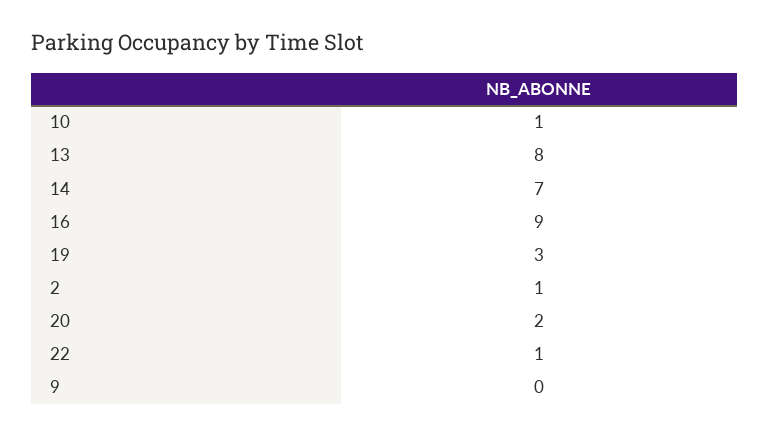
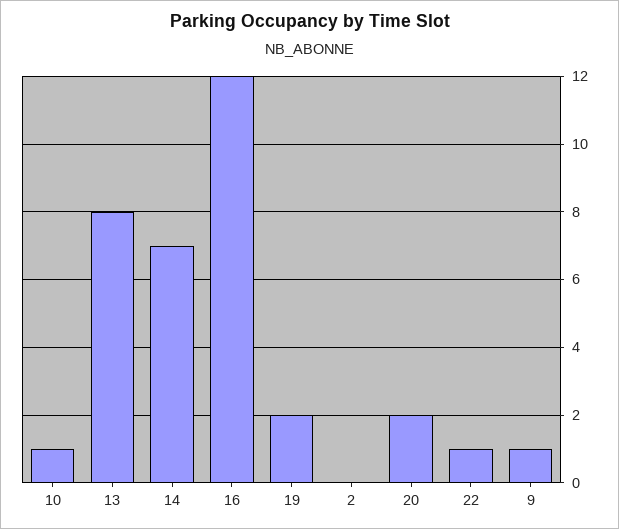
16: 9 -> 12
19: 3 -> 2
2: 1 -> 0
9: 0 -> 1

